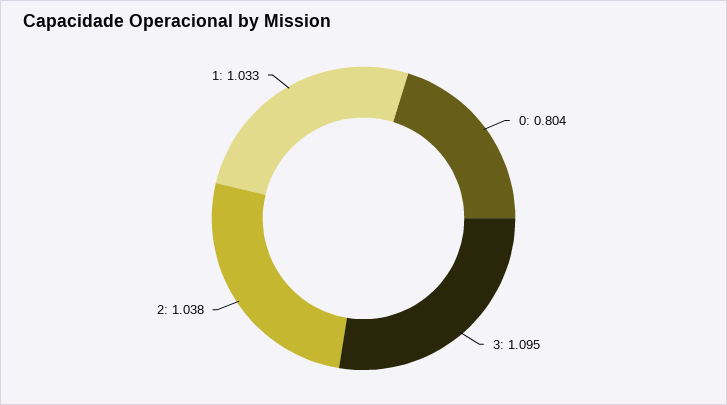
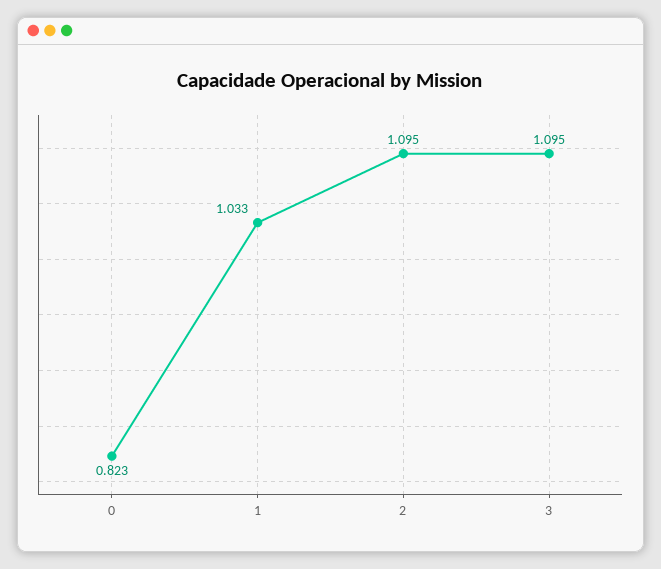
0: 0.804 -> 0.823
2: 1.038 -> 1.095

